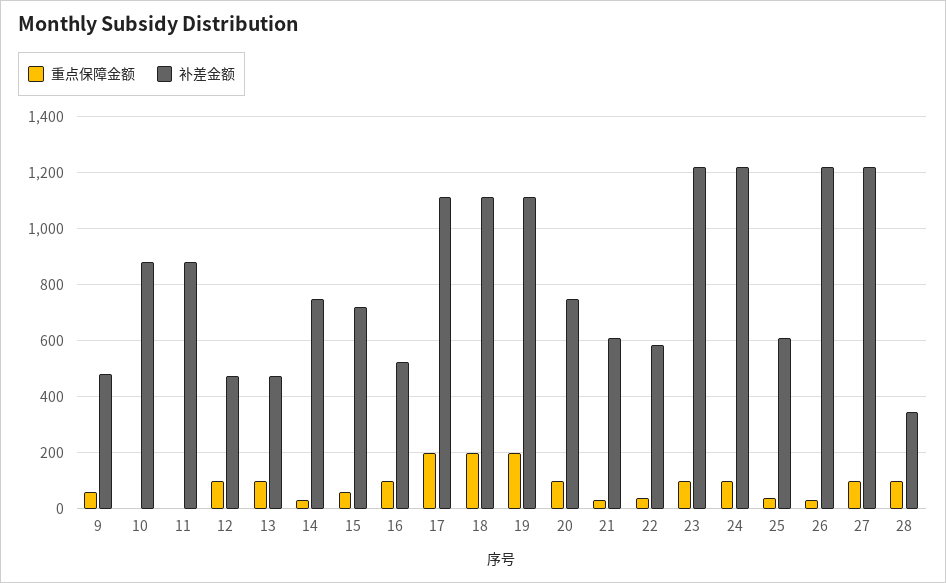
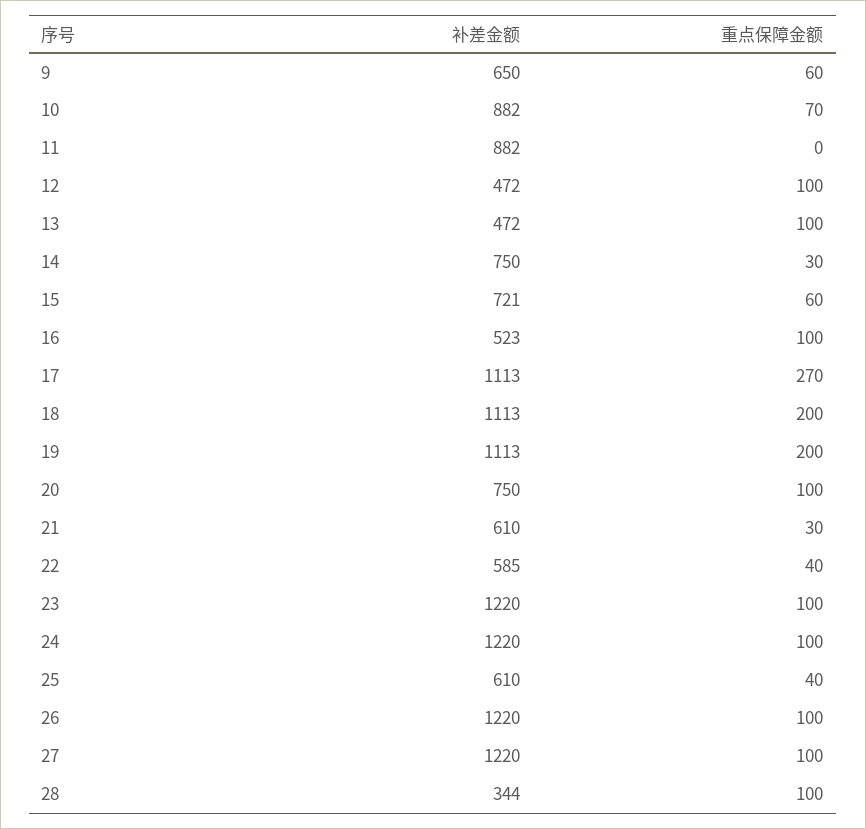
补差金额, 9: 475 -> 650
重点保障金额, 10: 0 -> 70
重点保障金额, 17: 200 -> 270
重点保障金额, 26: 25 -> 100

